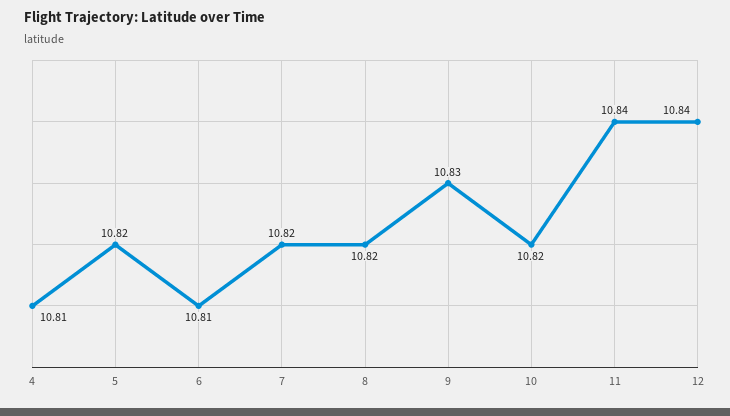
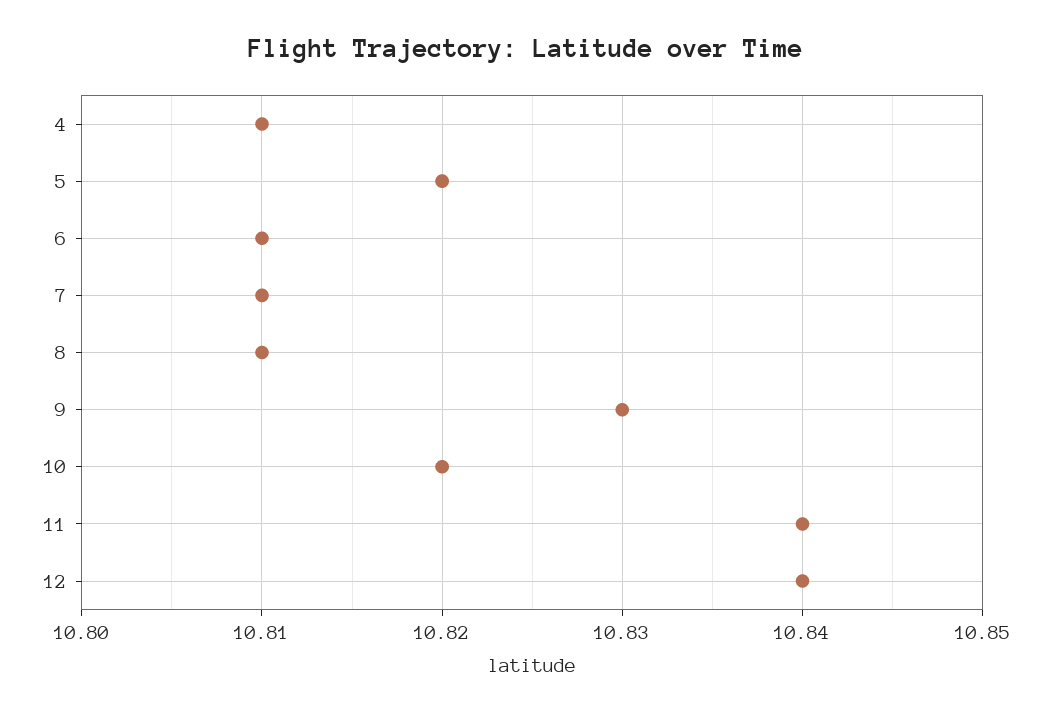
7: 10.82 -> 10.81
8: 10.82 -> 10.81

